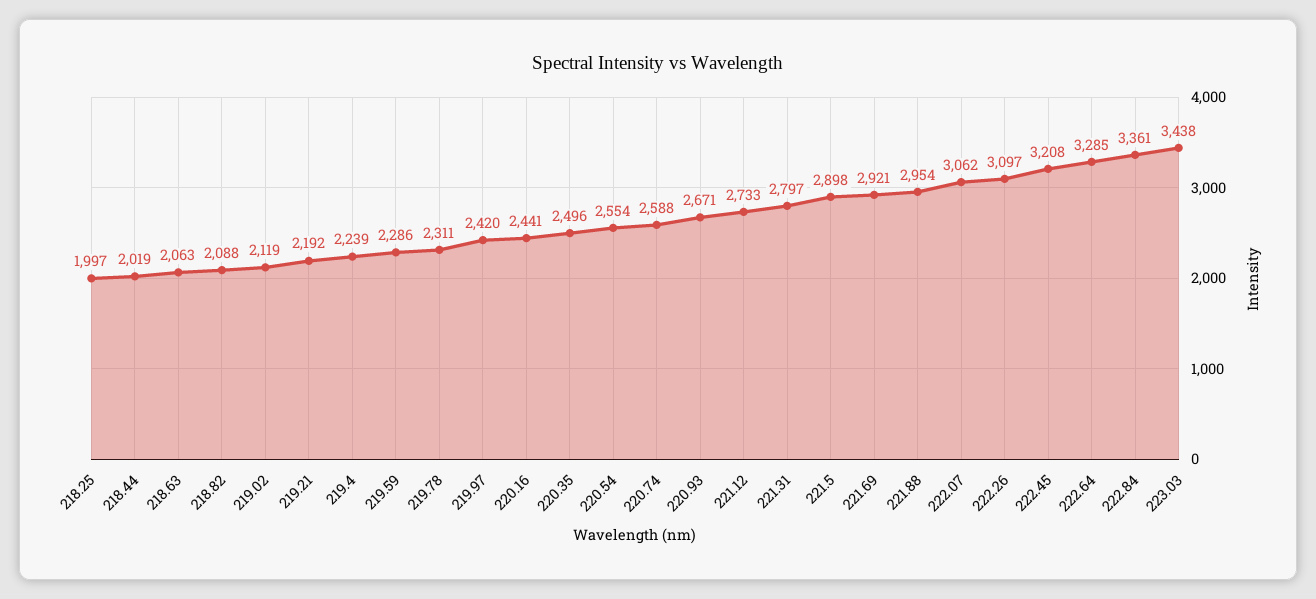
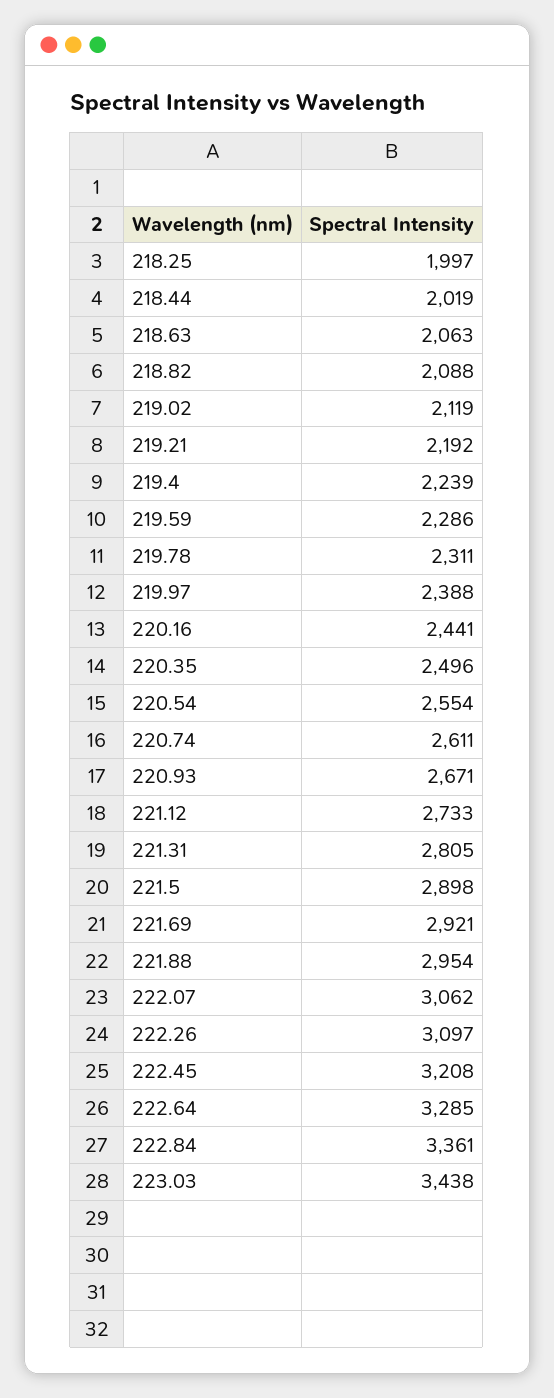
219.97: 2420 -> 2388
220.74: 2588 -> 2611
221.31: 2797 -> 2805

